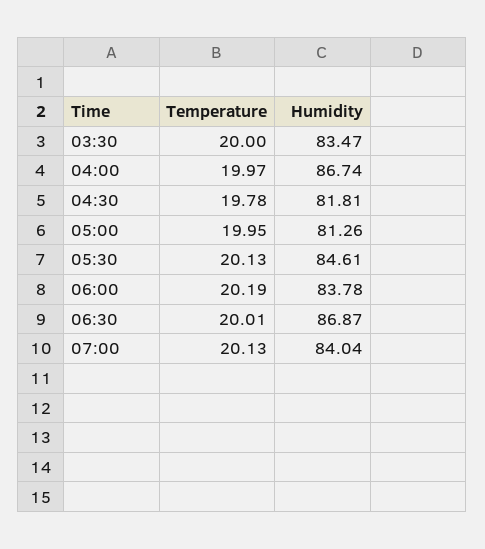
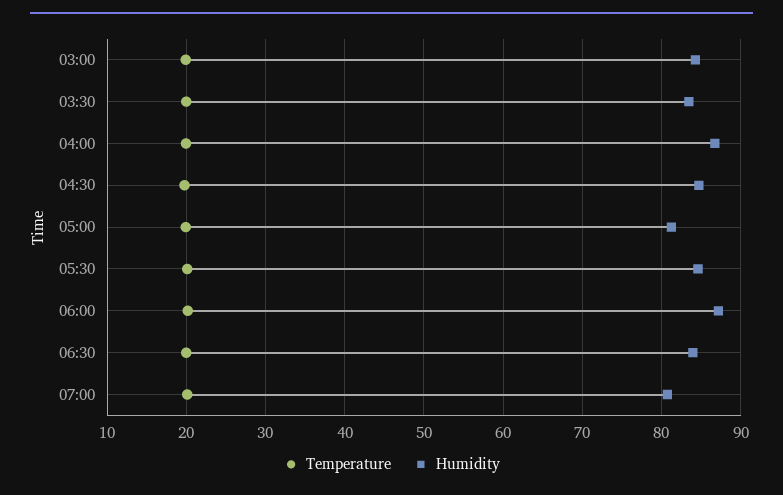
Humidity, 04:30: 81.81 -> 85
Humidity, 06:00: 83.78 -> 87
Humidity, 06:30: 86.87 -> 84
Humidity, 07:00: 84.04 -> 81
Temperature, 03:00: none -> 20
Humidity, 03:00: none -> 84

